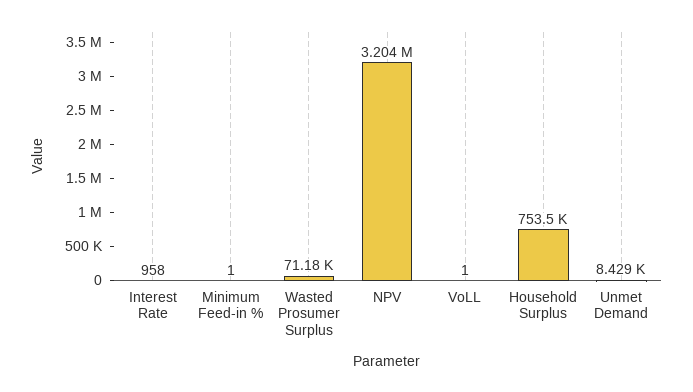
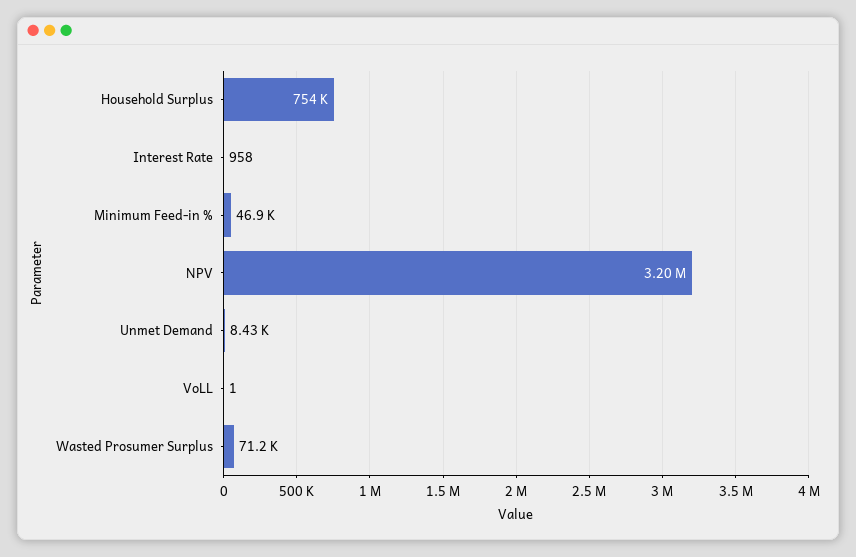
Minimum Feed-in %: 1 -> 46900

